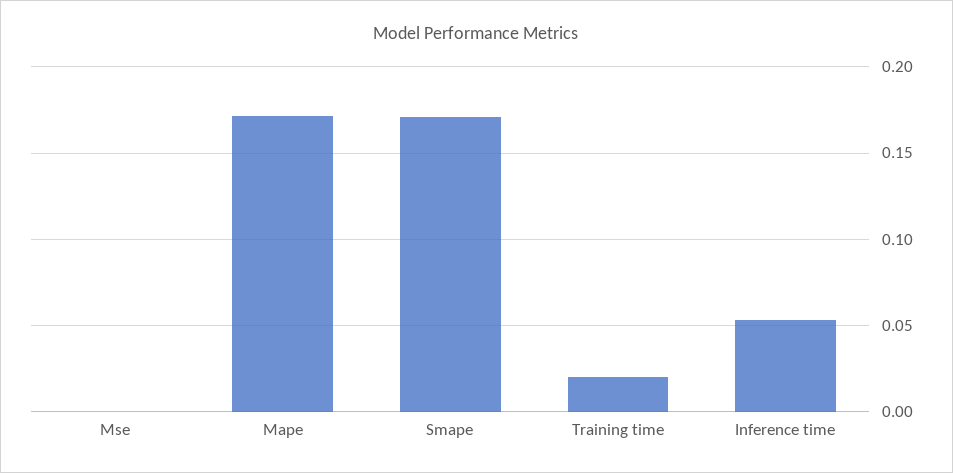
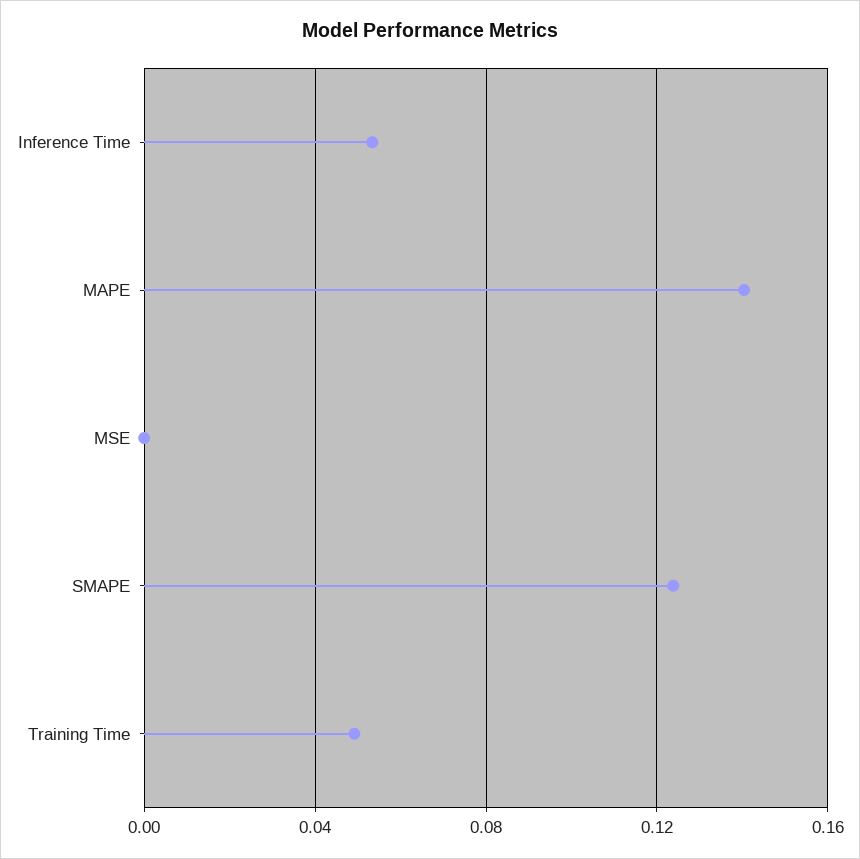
Mape: 0.17 -> 0.14
Smape: 0.17 -> 0.125
Training time: 0.02 -> 0.05

